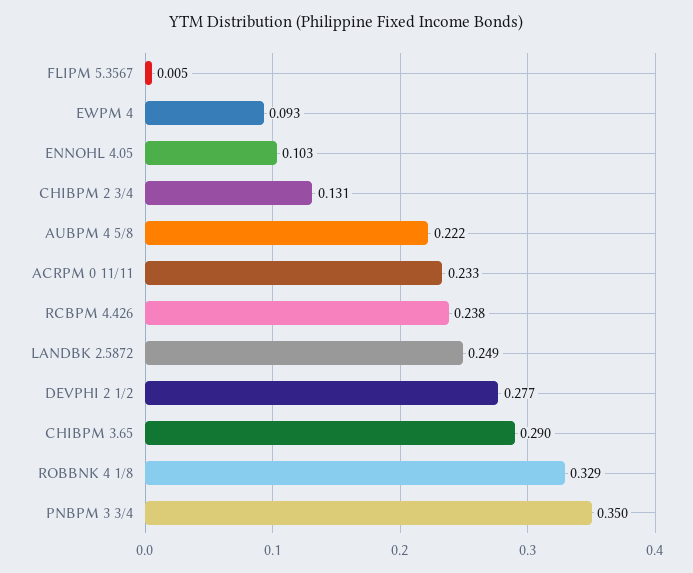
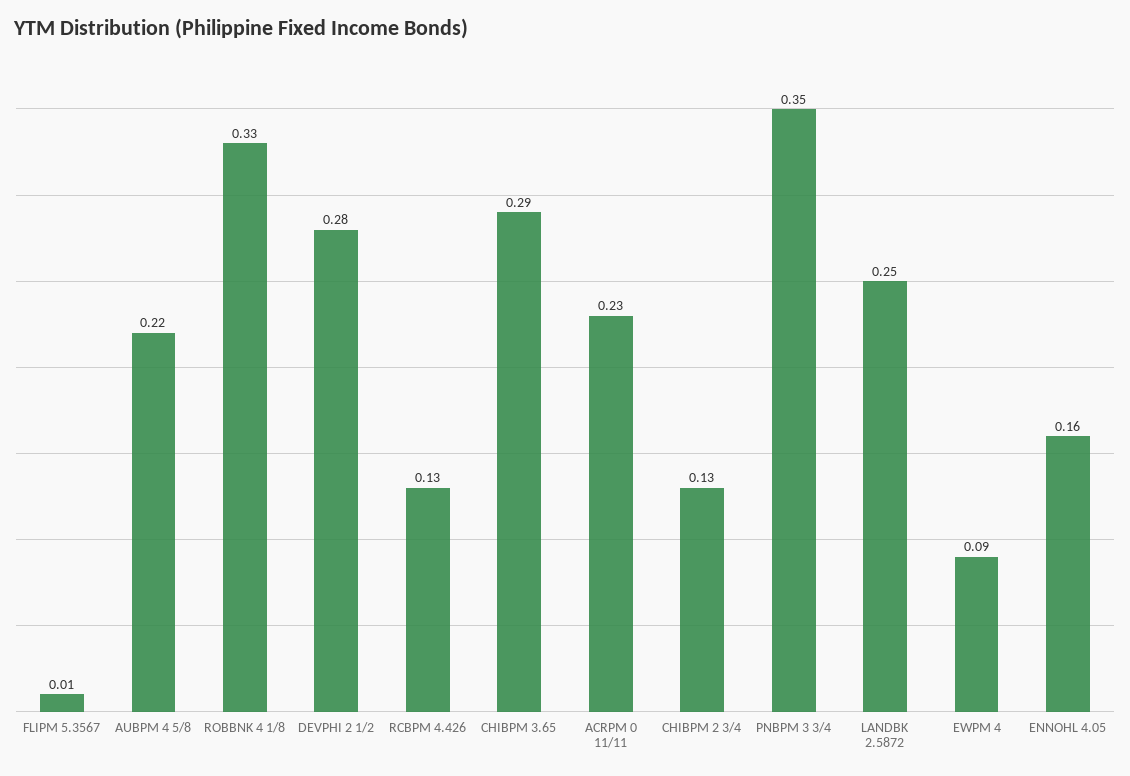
ENNOHL 4.05: 0.103 -> 0.16
RCBPM 4.426: 0.238 -> 0.13

